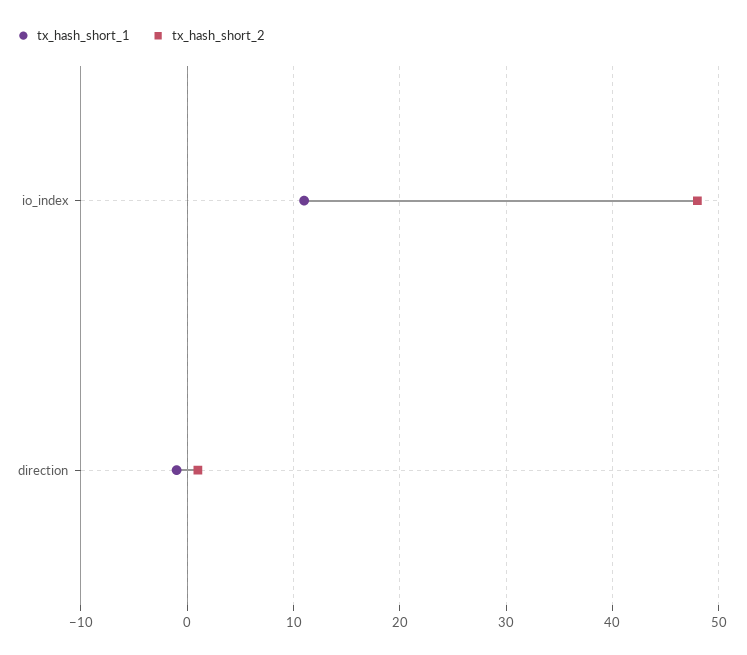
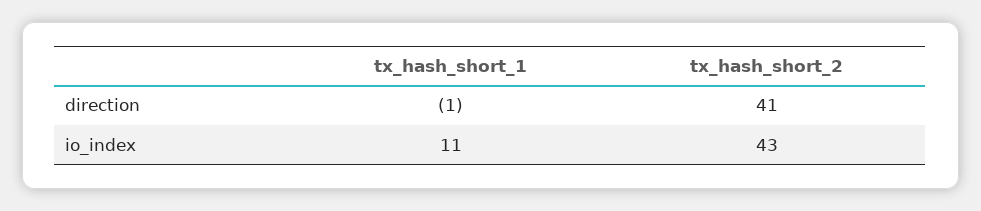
tx_hash_short_2, io_index: 48 -> 43
tx_hash_short_2, direction: 1 -> 41

